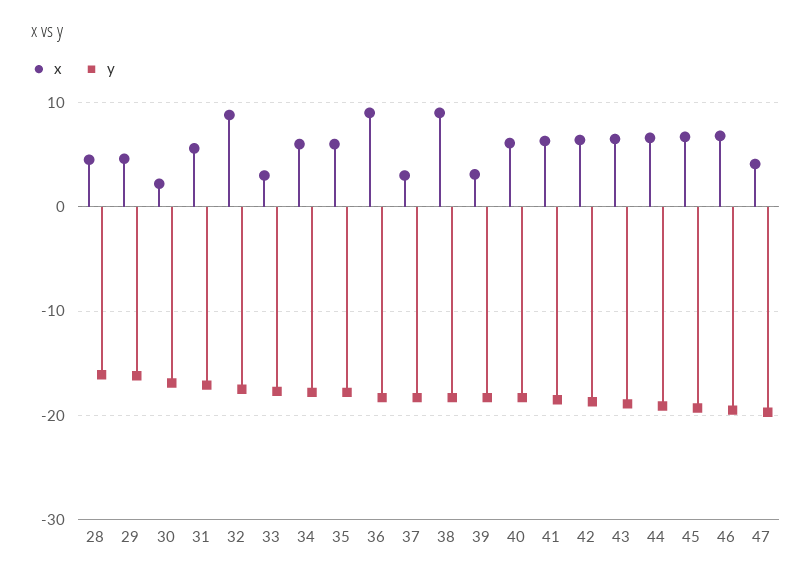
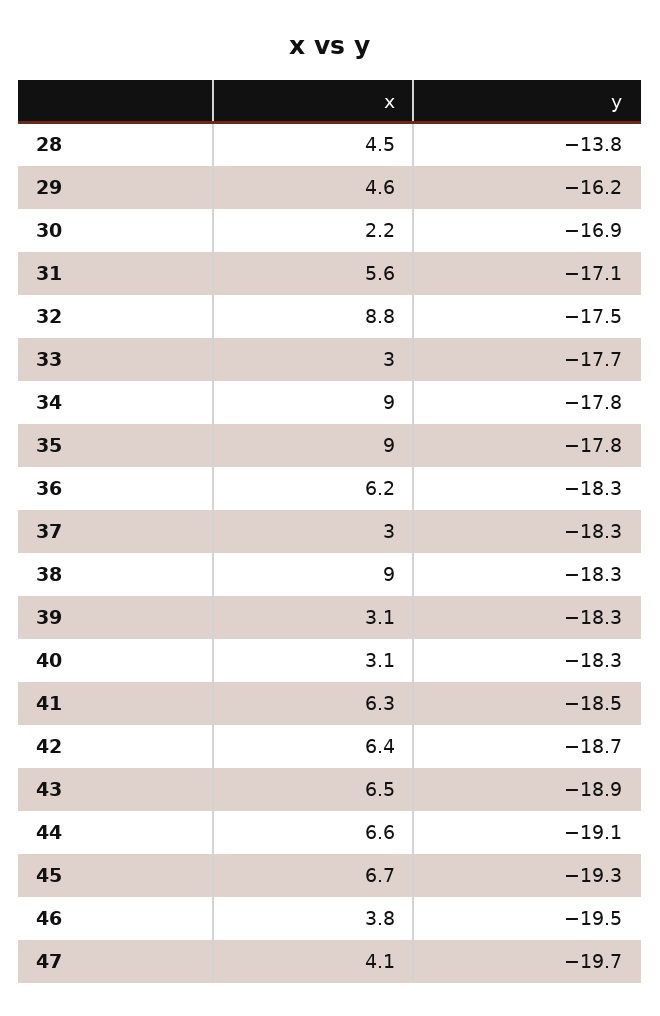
y, 28: -16 -> -13.8
x, 34: 6 -> 9
x, 35: 6 -> 9
x, 36: 9 -> 6.2
x, 40: 6 -> 3.1
x, 46: 7 -> 3.8

